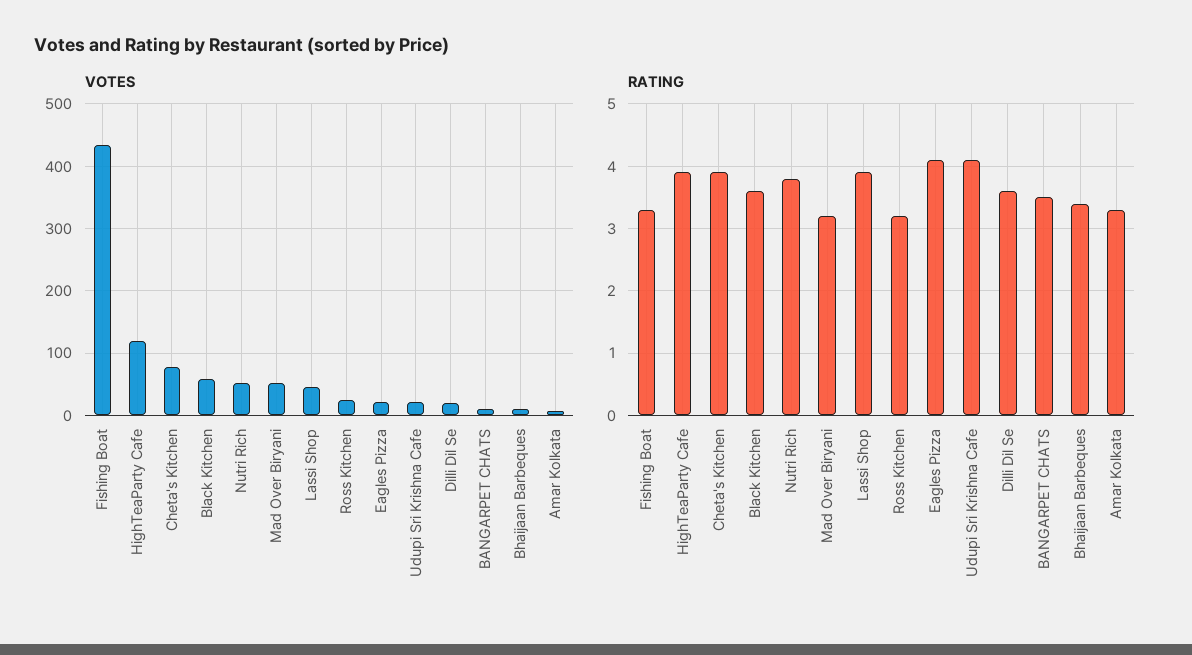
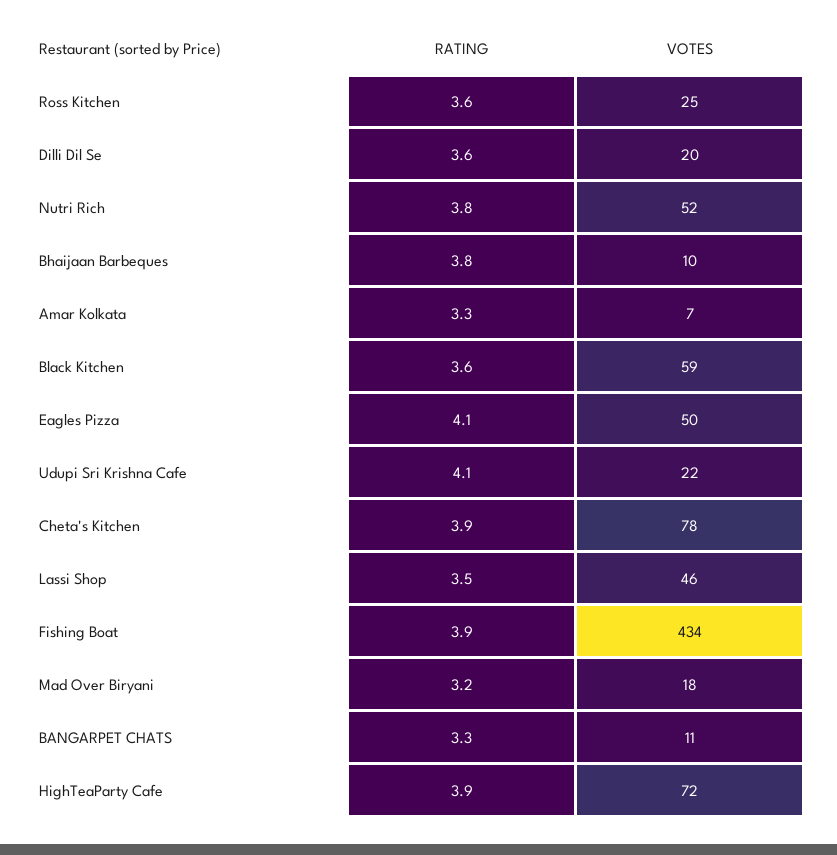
VOTES, HighTeaParty Cafe: 120 -> 72
VOTES, Mad Over Biryani: 50 -> 18
VOTES, Eagles Pizza: 20 -> 50
RATING, Fishing Boat: 3.3 -> 3.9
RATING, Lassi Shop: 3.9 -> 3.5
RATING, Ross Kitchen: 3.2 -> 3.6
RATING, BANGARPET CHATS: 3.5 -> 3.3
RATING, Bhaijaan Barbeques: 3.4 -> 3.8

